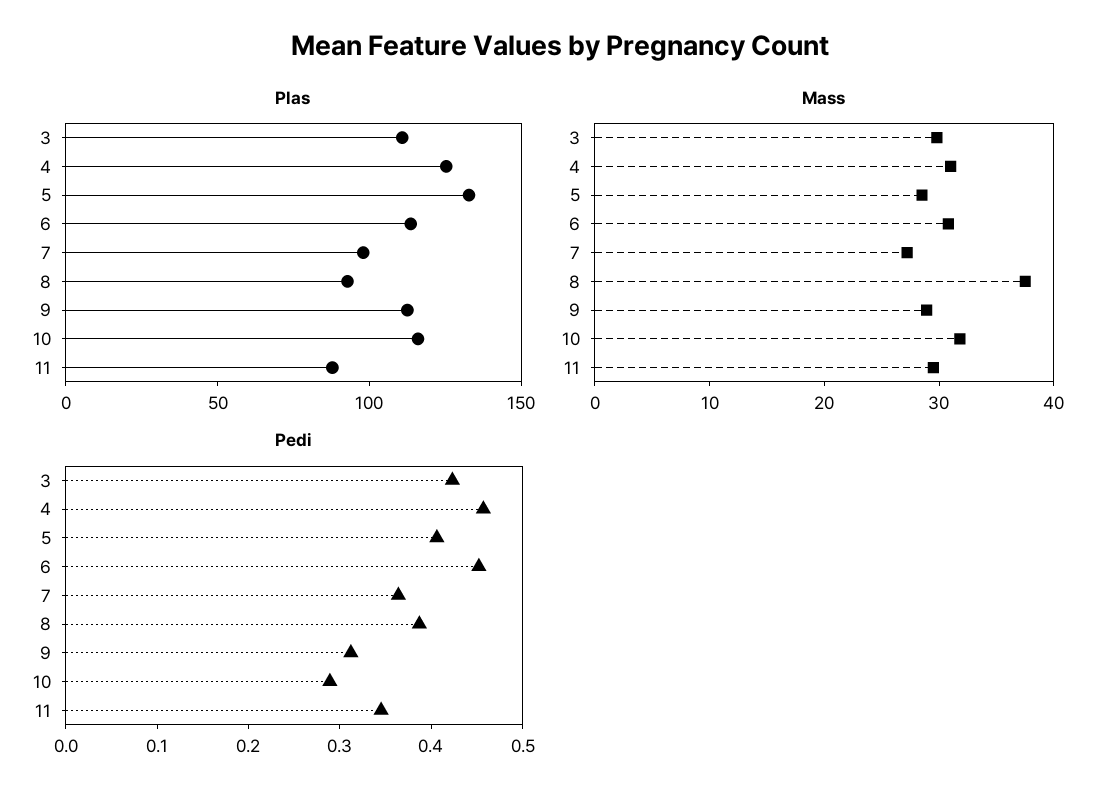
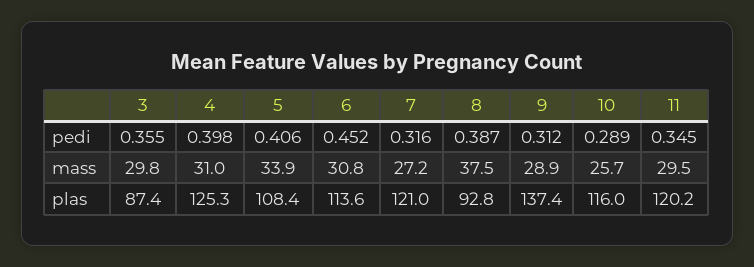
Plas, 3: 110 -> 87.4
Plas, 5: 130 -> 108.4
Plas, 7: 100 -> 121
Plas, 9: 110 -> 137.4
Plas, 11: 90 -> 120.2
Mass, 5: 28 -> 33.9
Mass, 10: 32 -> 25.7
Pedi, 3: 0.42 -> 0.355
Pedi, 4: 0.46 -> 0.398
Pedi, 7: 0.36 -> 0.316

